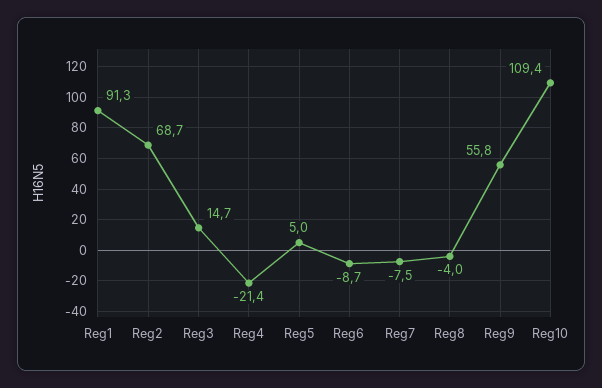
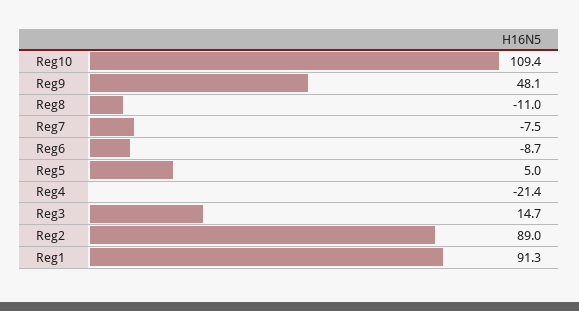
Reg2: 68.7 -> 89
Reg8: -4 -> -11
Reg9: 55.8 -> 48.1

